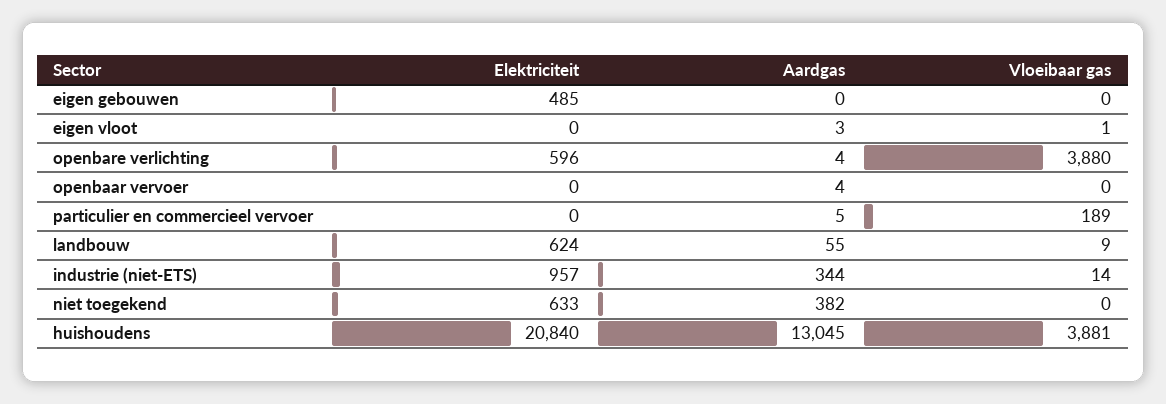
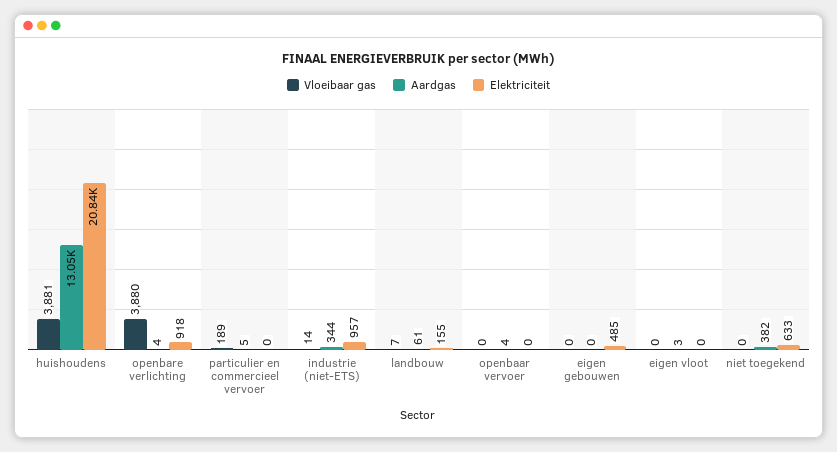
Vloeibaar gas, eigen vloot: 1 -> 0
Elektriciteit, openbare verlichting: 596 -> 918
Elektriciteit, landbouw: 624 -> 155
Aardgas, landbouw: 55 -> 61
Vloeibaar gas, landbouw: 9 -> 7

